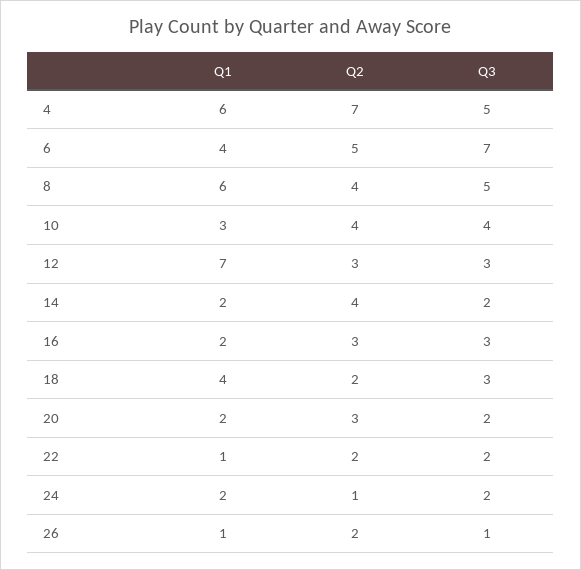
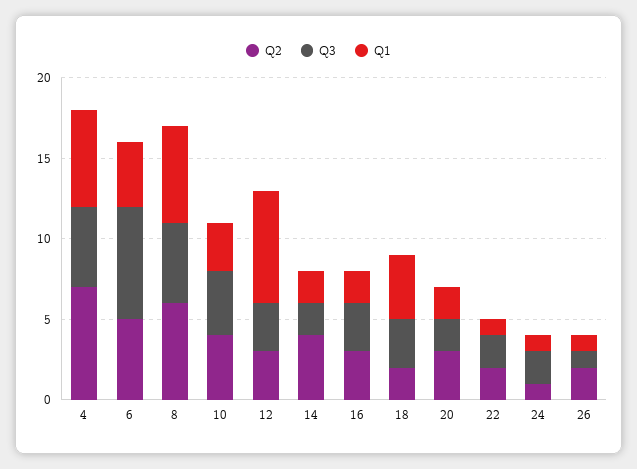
Q2, 8: 4 -> 6
Q1, 24: 2 -> 1

